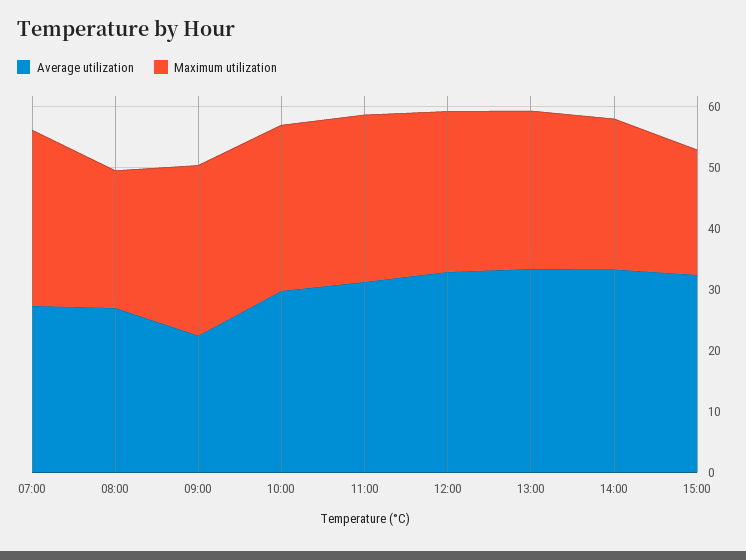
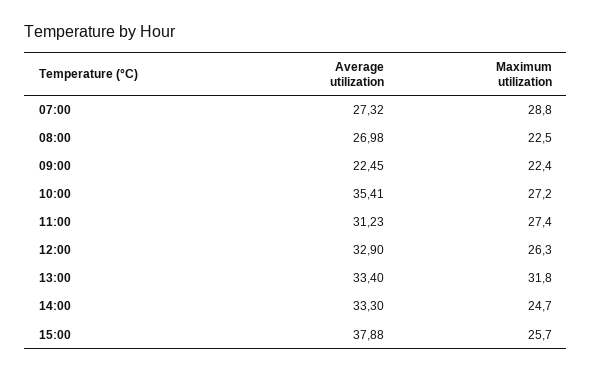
Maximum utilization, 09:00: 28 -> 22.4
Average utilization, 10:00: 30 -> 35.41
Maximum utilization, 13:00: 26 -> 31.8
Average utilization, 15:00: 32 -> 37.88
Maximum utilization, 15:00: 20 -> 25.7

